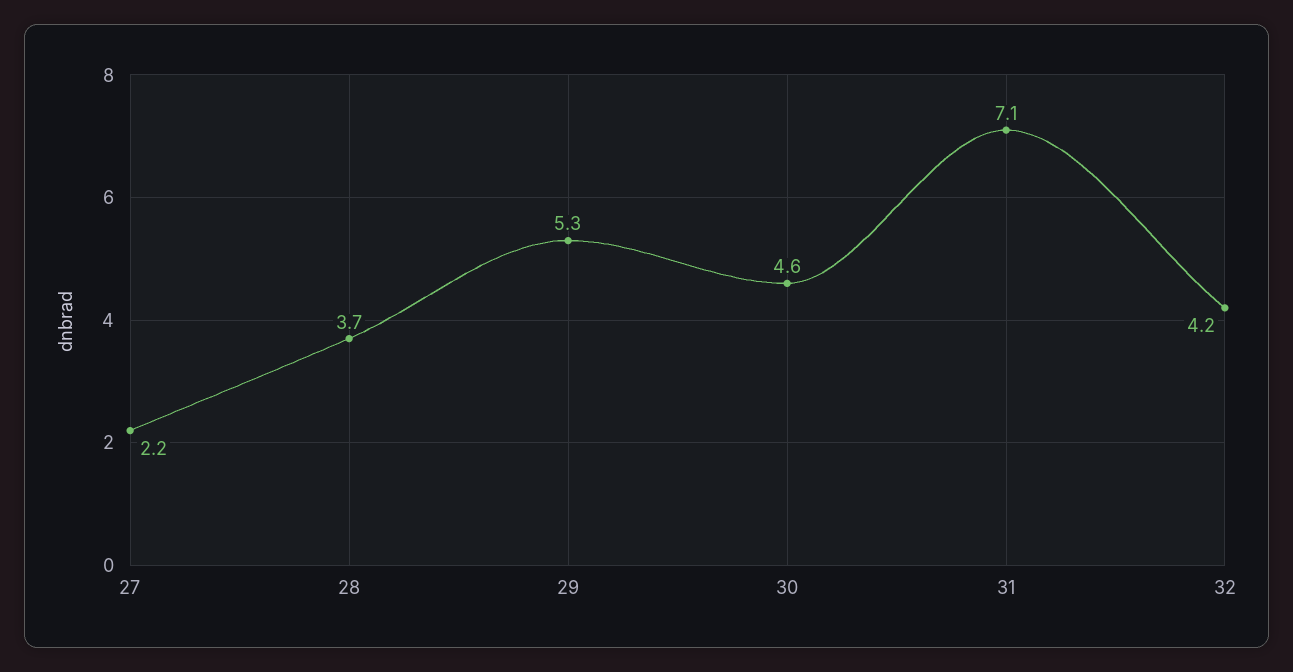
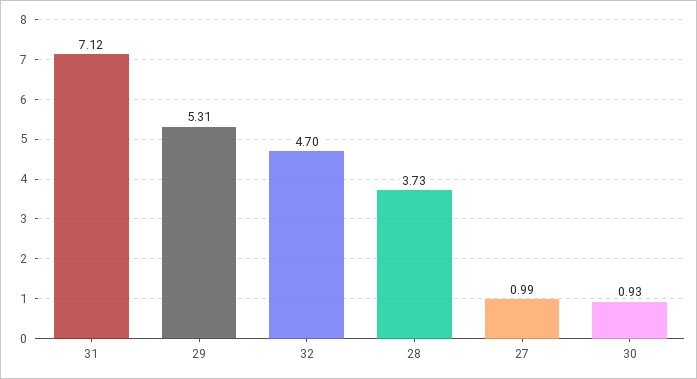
27: 2.2 -> 0.99
30: 4.6 -> 0.93
32: 4.2 -> 4.7

